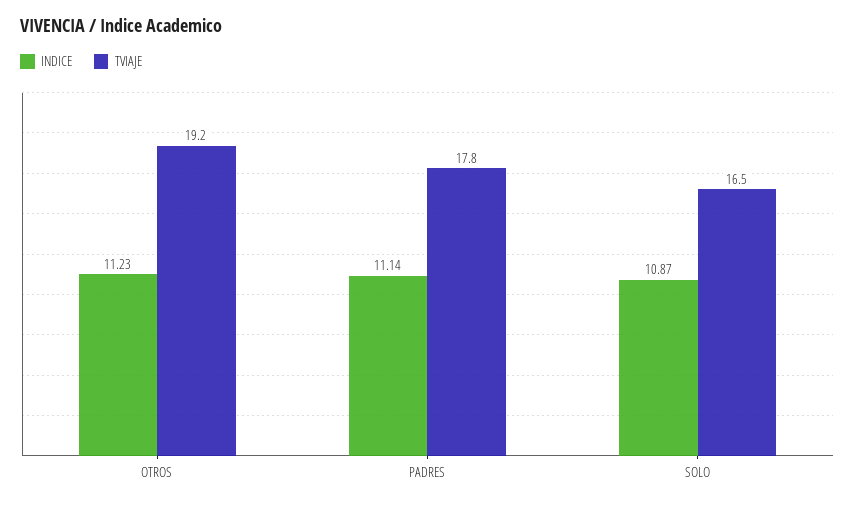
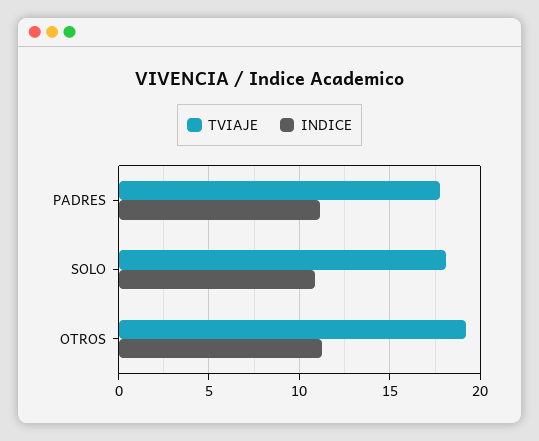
TVIAJE, SOLO: 16.5 -> 18

